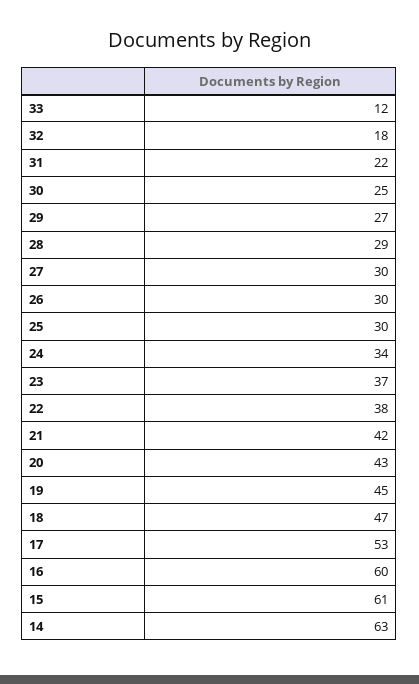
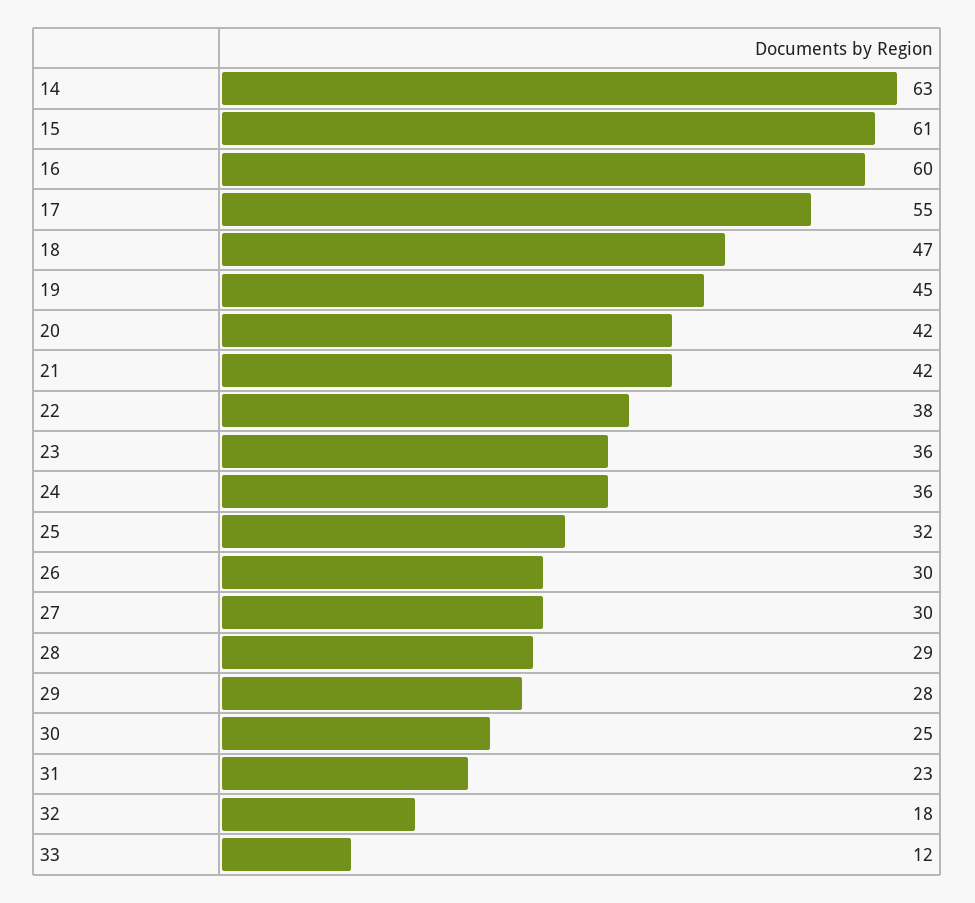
31: 22 -> 23
29: 27 -> 28
25: 30 -> 32
24: 34 -> 36
23: 37 -> 36
20: 43 -> 42
17: 53 -> 55

